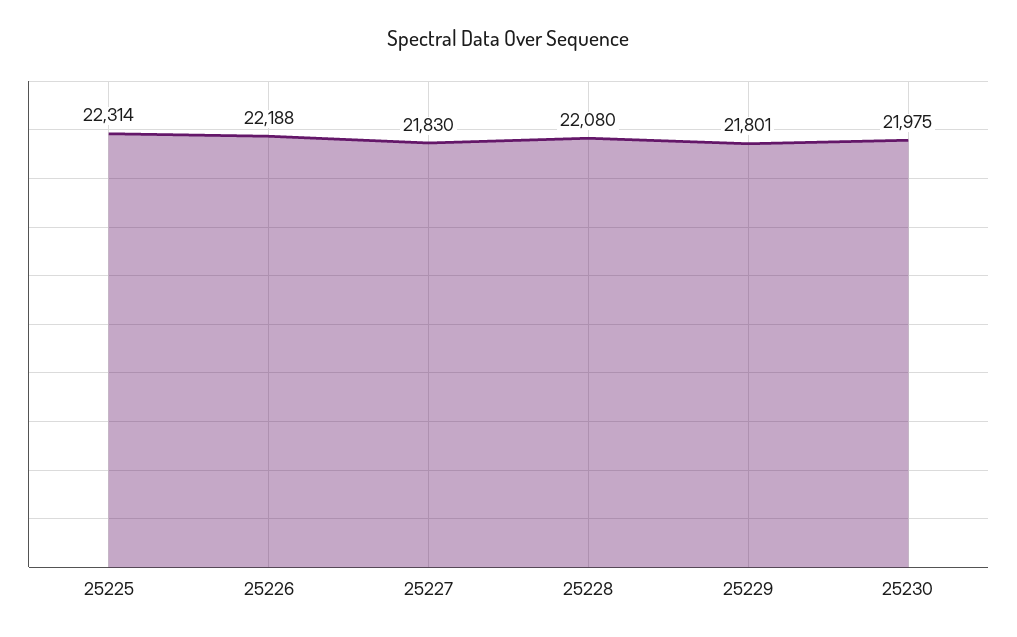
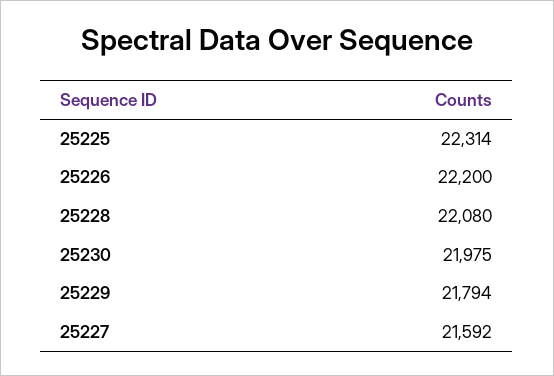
25226: 22188 -> 22200
25227: 21830 -> 21592
25229: 21801 -> 21794

